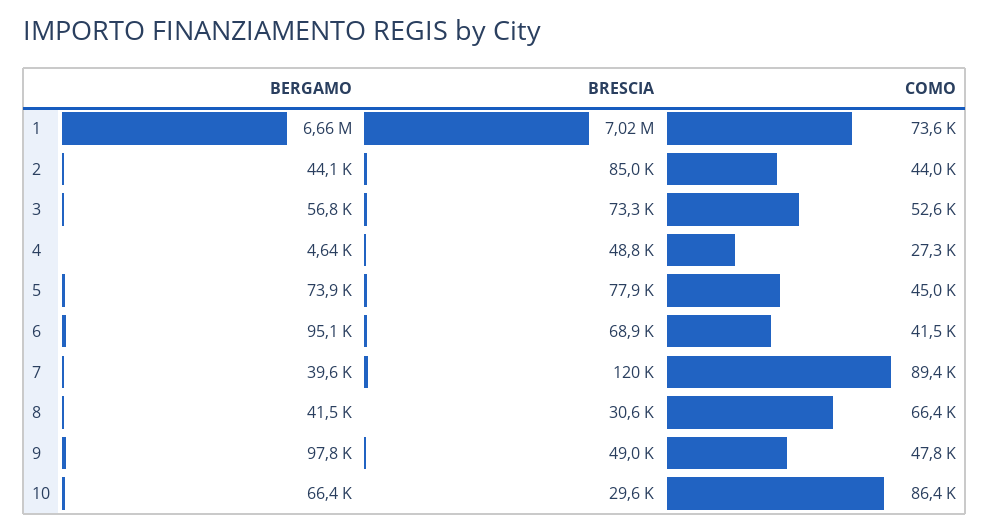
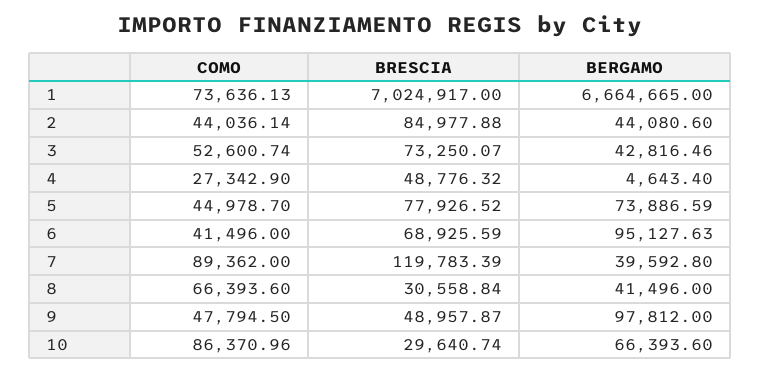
BERGAMO, 3: 56800 -> 42816.46

